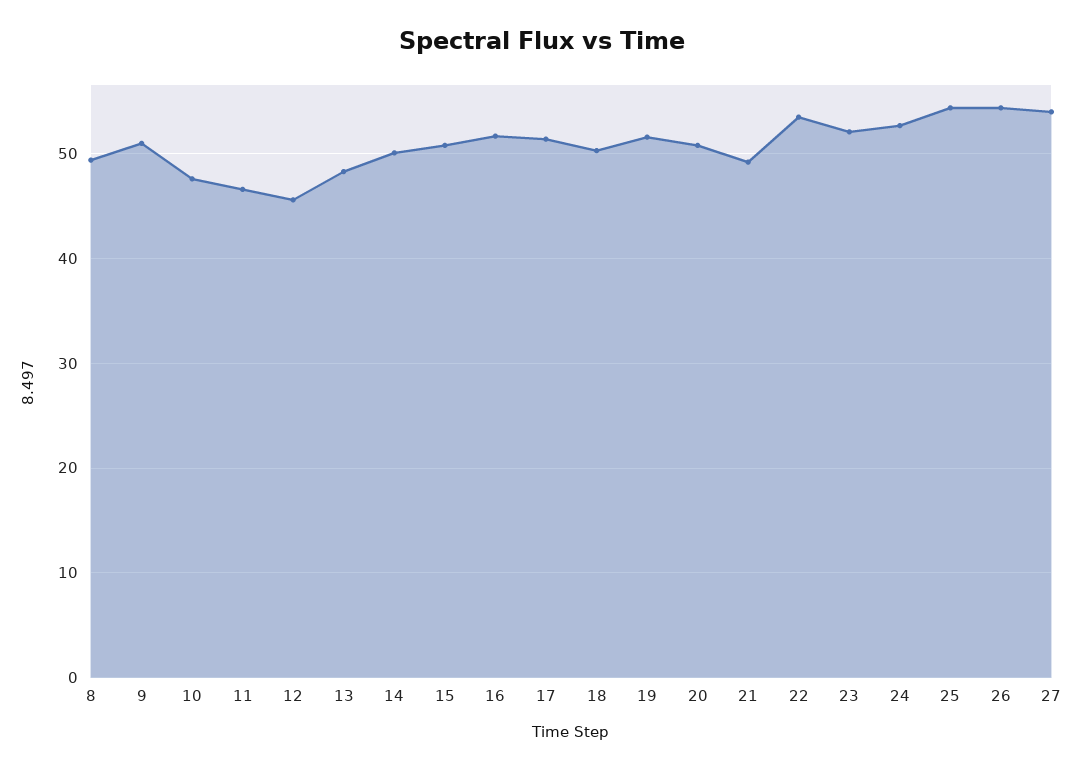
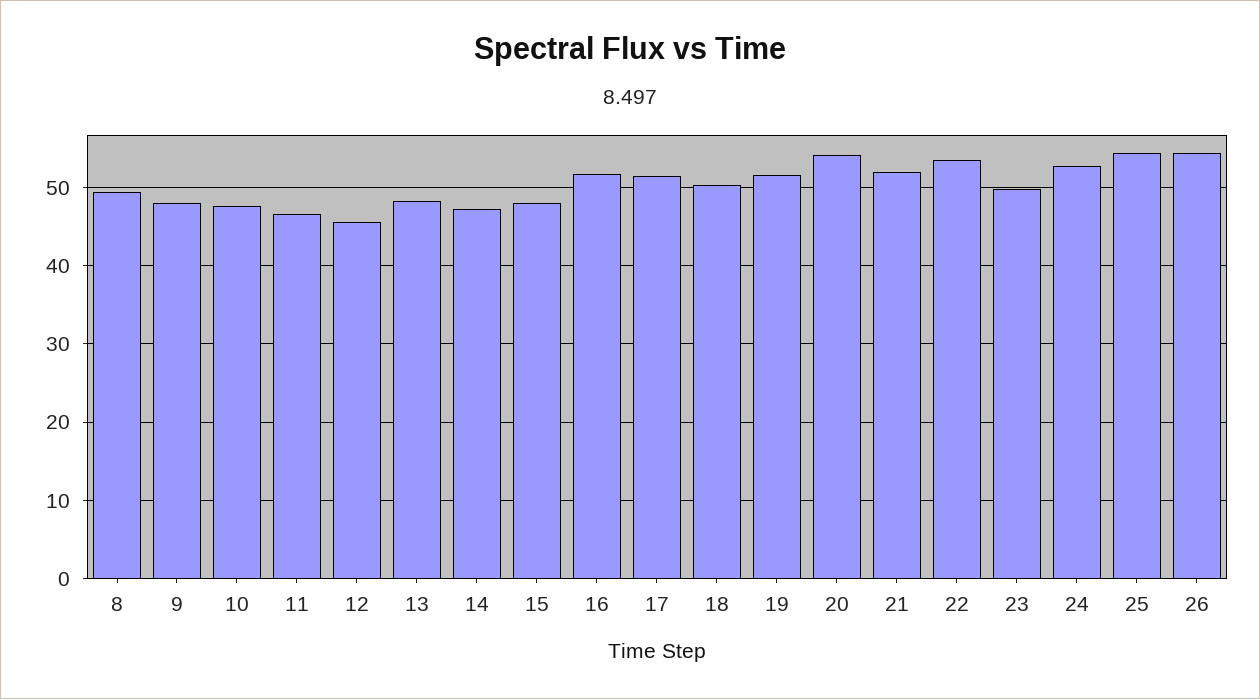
9: 51 -> 48
14: 50 -> 47
15: 51 -> 48
20: 51 -> 54
21: 49 -> 52
23: 52 -> 50
27: 54 -> none

